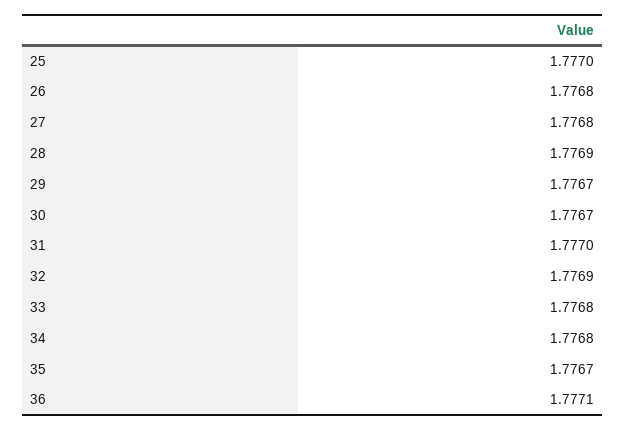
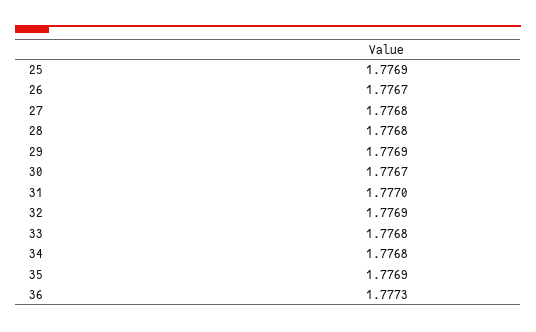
25: 1.777 -> 1.7769
26: 1.7768 -> 1.7767
28: 1.7769 -> 1.7768
29: 1.7767 -> 1.7769
35: 1.7767 -> 1.7769
36: 1.7771 -> 1.7773

